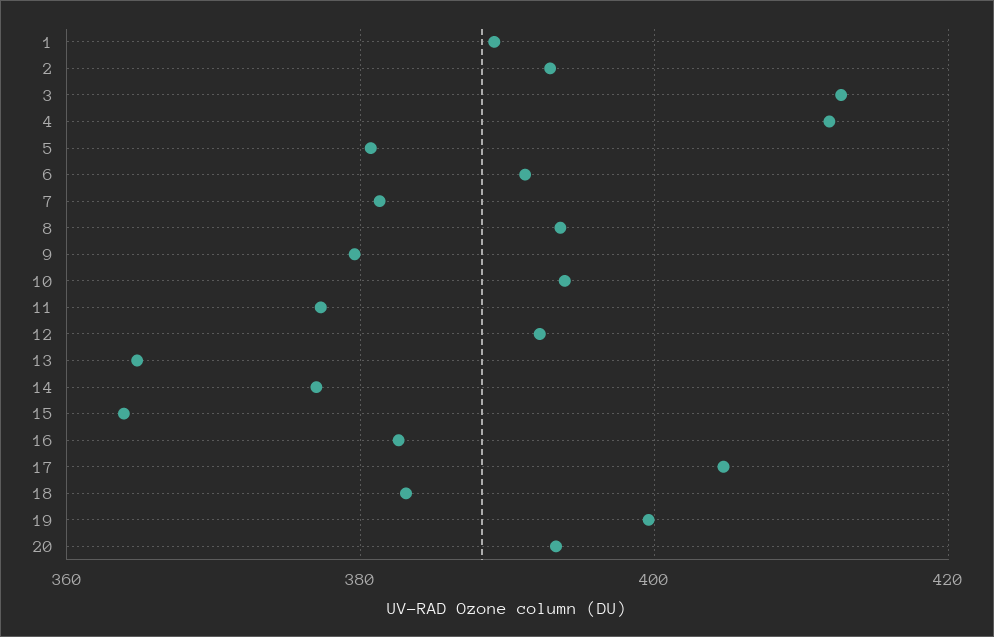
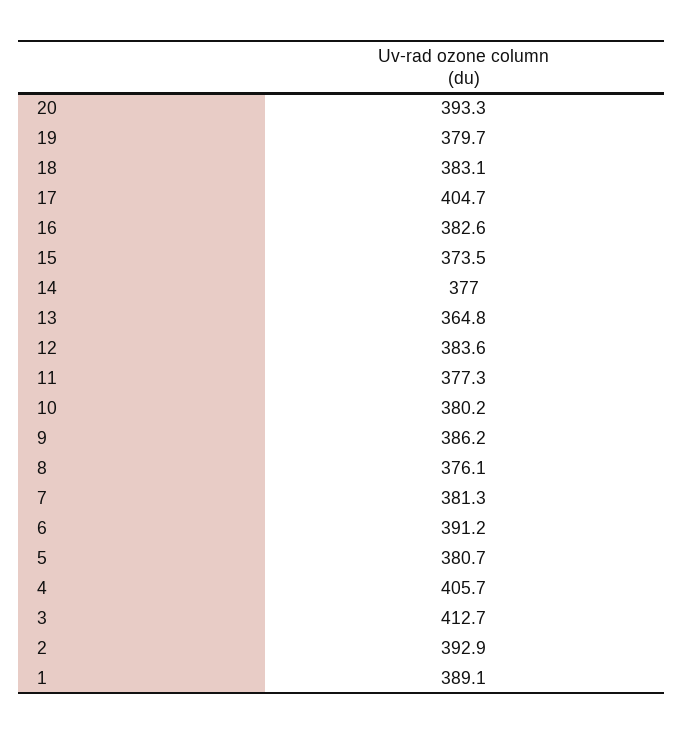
4: 412 -> 405.7
8: 394 -> 376.1
9: 380 -> 386.2
10: 394 -> 380.2
12: 392 -> 383.6
15: 364 -> 373.5
19: 400 -> 379.7

